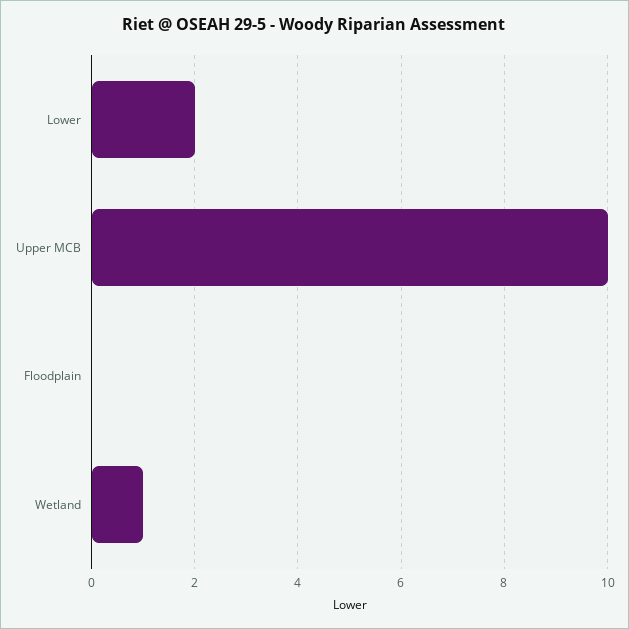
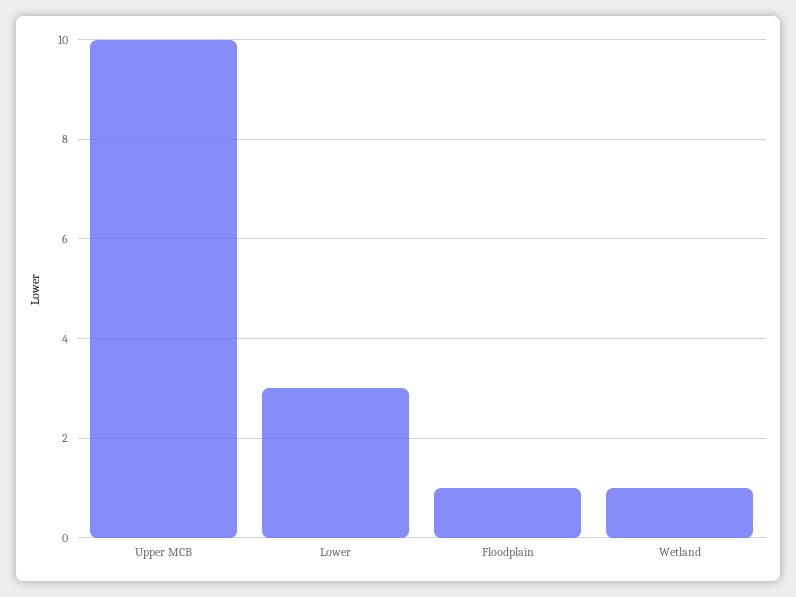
Lower: 2 -> 3
Floodplain: 0 -> 1

